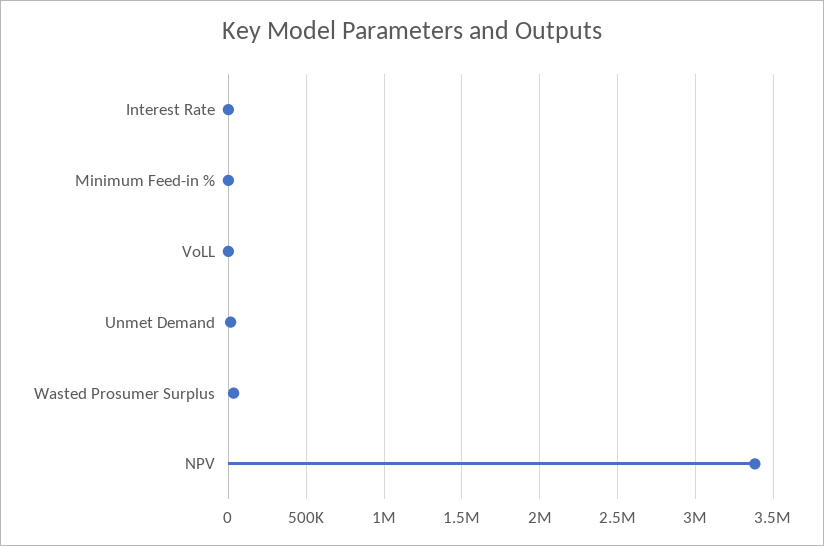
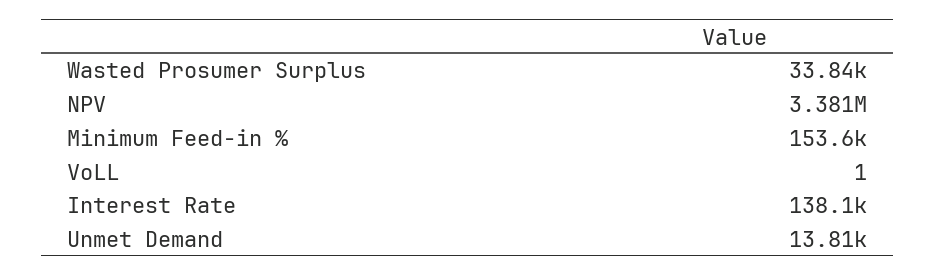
Interest Rate: 0 -> 138100
Minimum Feed-in %: 0 -> 153600

